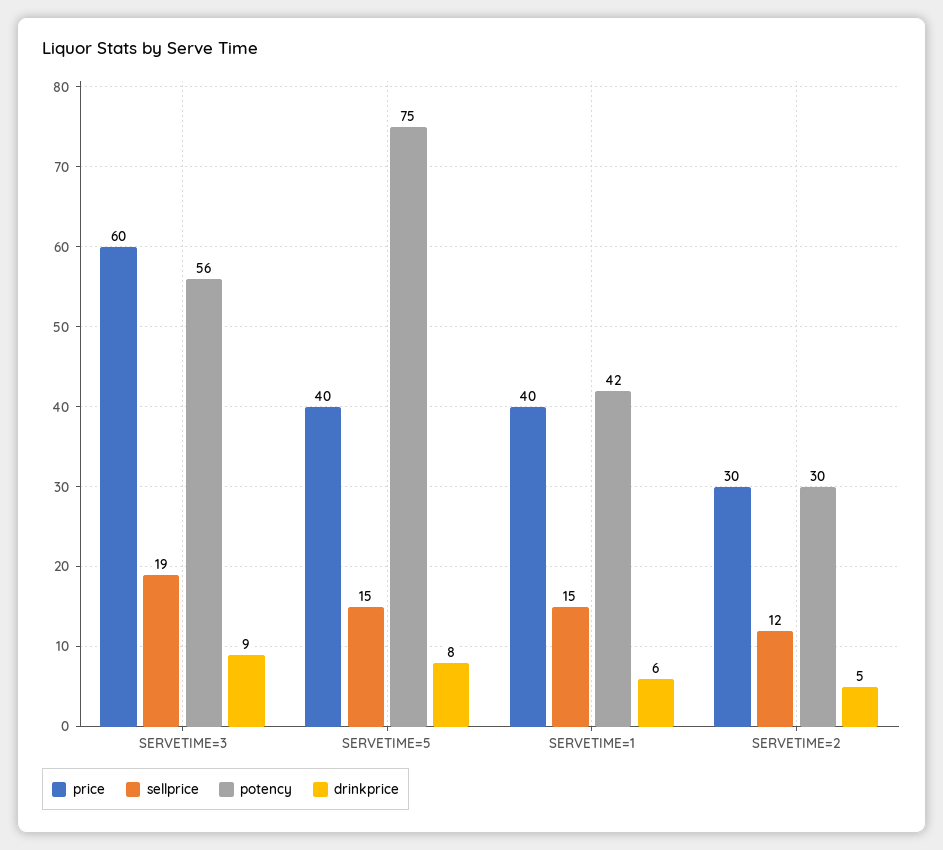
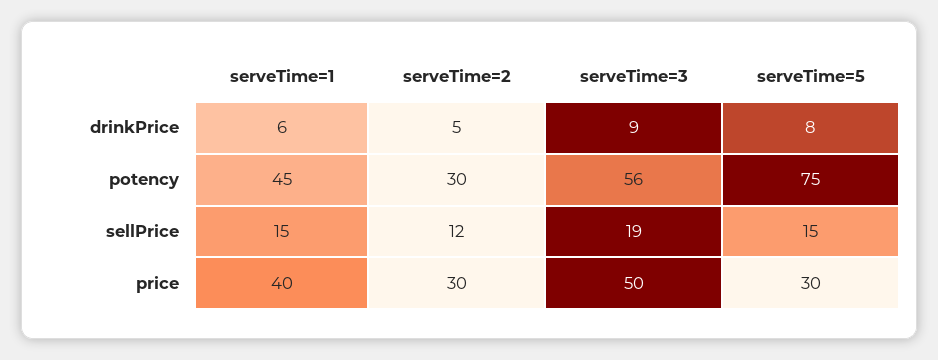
price, SERVETIME=3: 60 -> 50
price, SERVETIME=5: 40 -> 30
potency, SERVETIME=1: 42 -> 45

